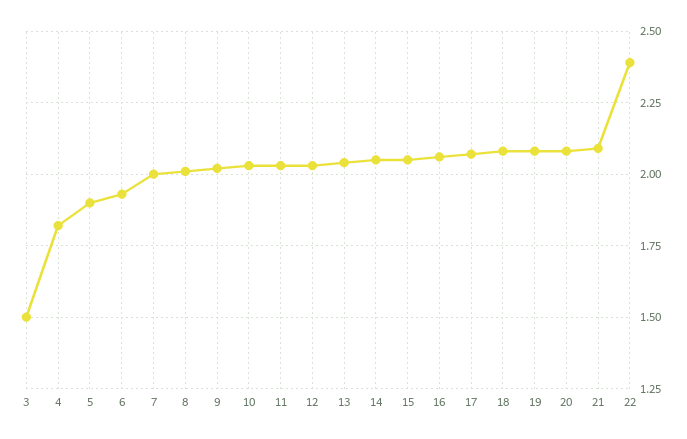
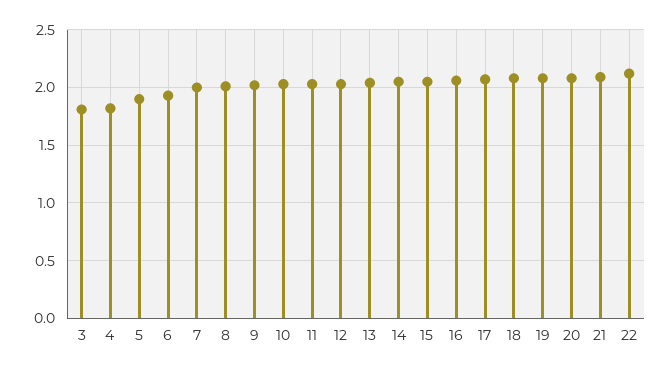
3: 1.5 -> 1.8
22: 2.4 -> 2.1

